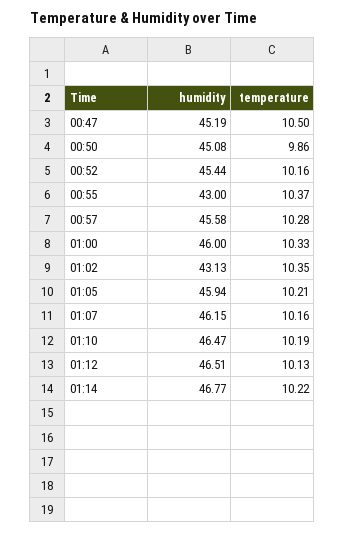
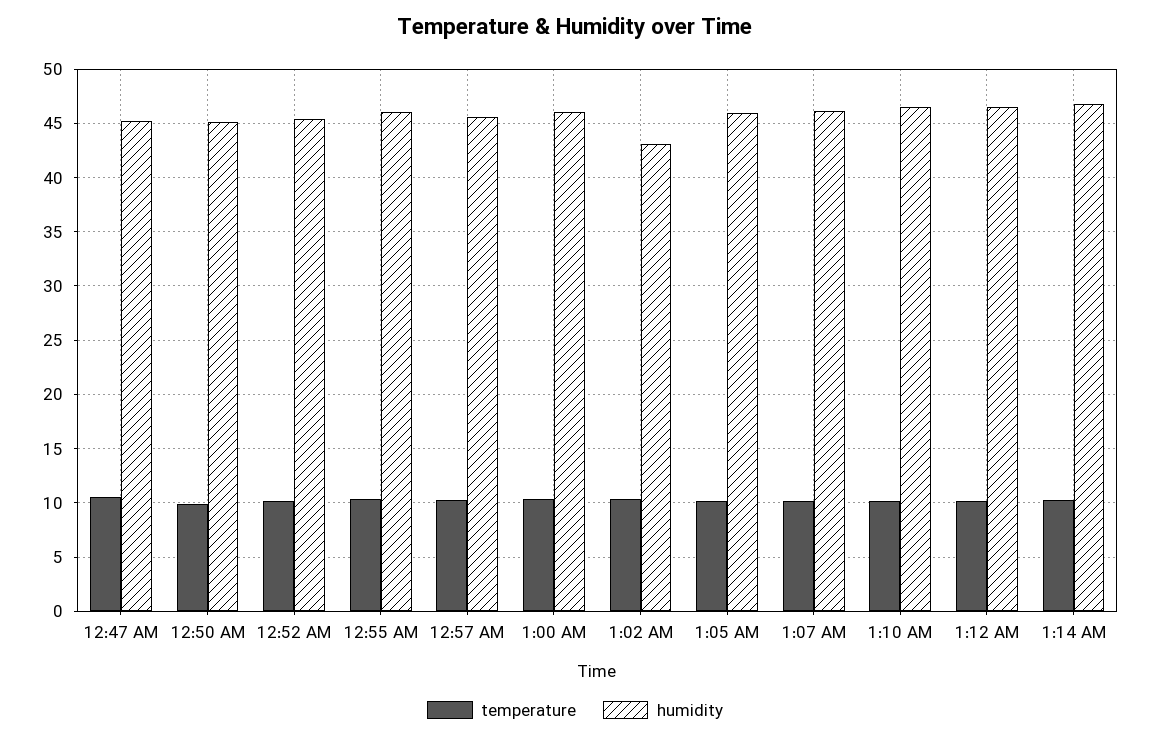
humidity, 00:55: 43 -> 46

